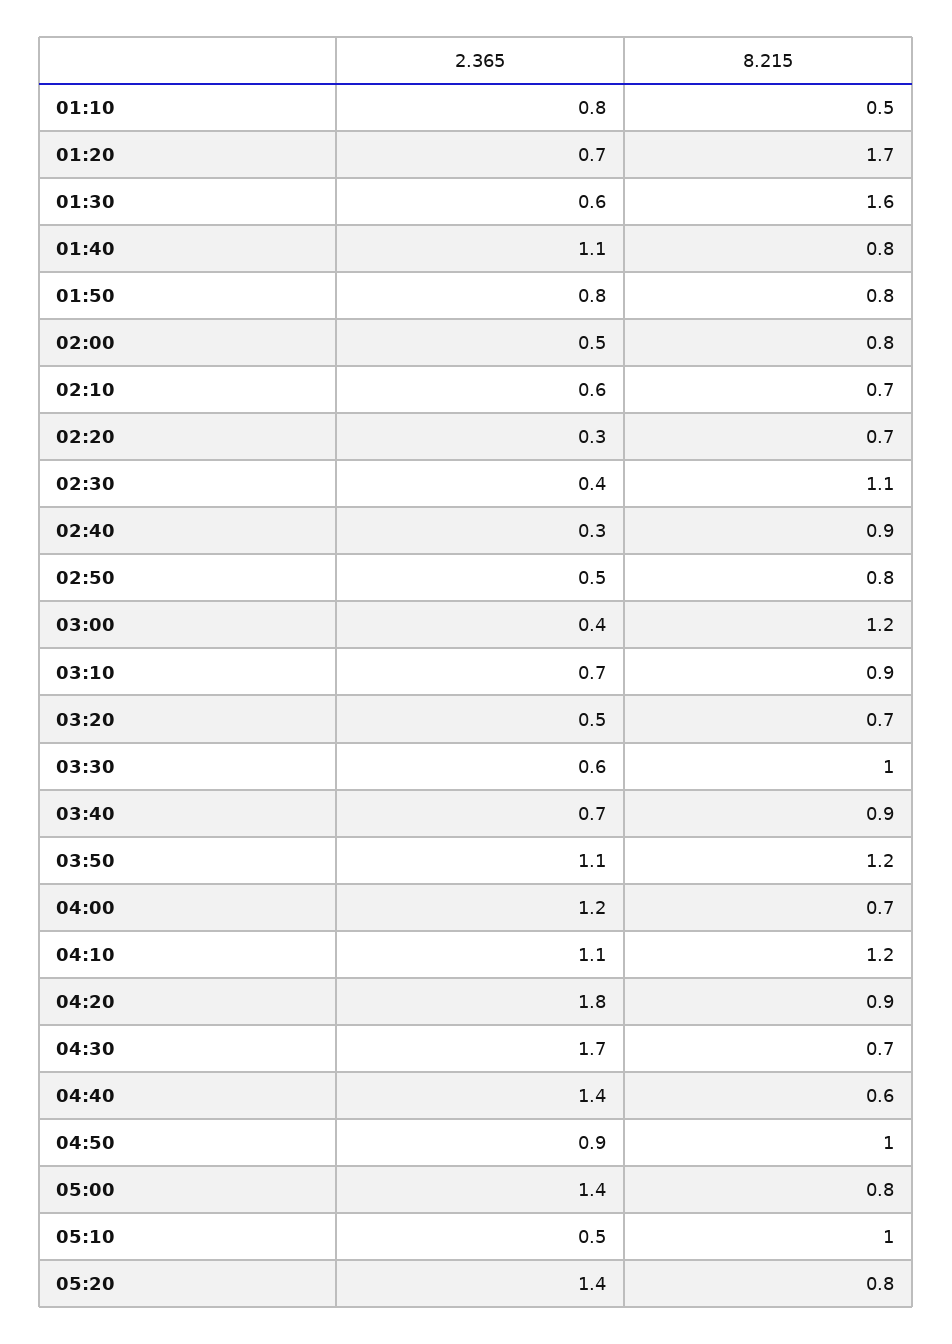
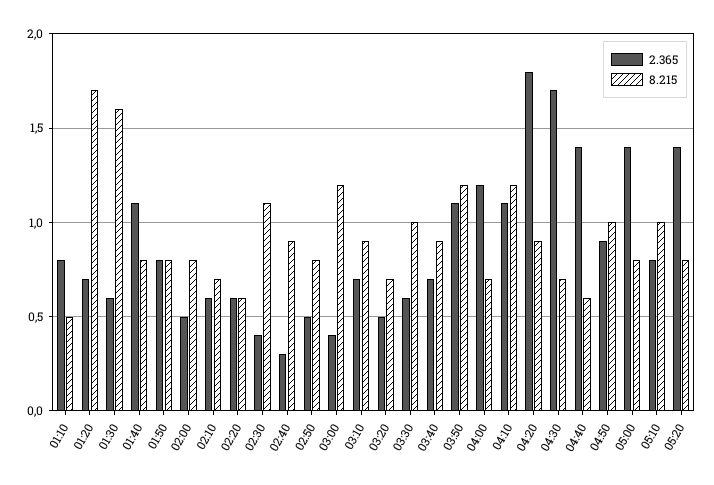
2.365, 02:20: 0.3 -> 0.6
8.215, 02:20: 0.7 -> 0.6
2.365, 05:10: 0.5 -> 0.8

